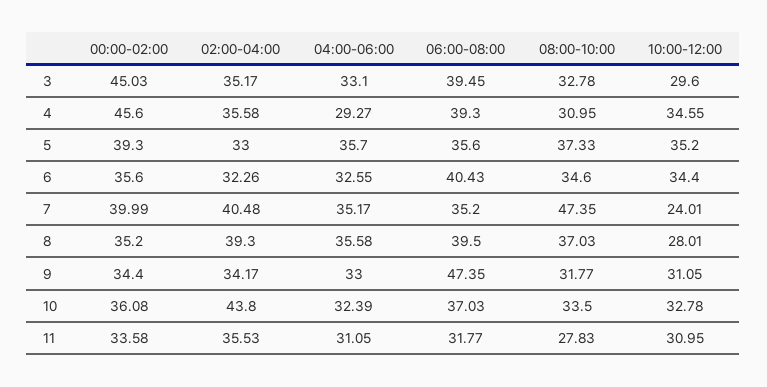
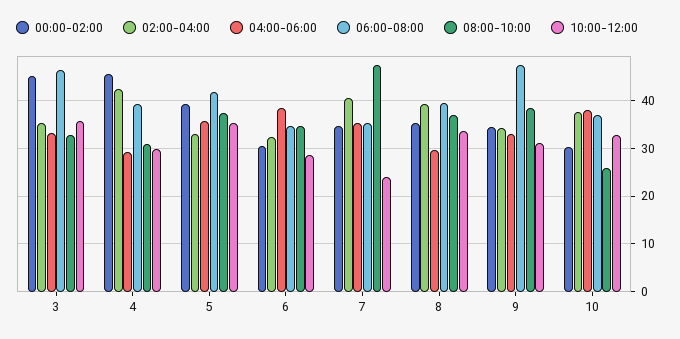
06:00-08:00, 3: 39.45 -> 46
10:00-12:00, 3: 29.6 -> 36
02:00-04:00, 4: 35.58 -> 42
10:00-12:00, 4: 34.55 -> 30
06:00-08:00, 5: 35.6 -> 42
00:00-02:00, 6: 35.6 -> 30
04:00-06:00, 6: 32.55 -> 38
06:00-08:00, 6: 40.43 -> 34
10:00-12:00, 6: 34.4 -> 28
00:00-02:00, 7: 39.99 -> 34
04:00-06:00, 8: 35.58 -> 30
10:00-12:00, 8: 28.01 -> 34
08:00-10:00, 9: 31.77 -> 38
00:00-02:00, 10: 36.08 -> 30
02:00-04:00, 10: 43.8 -> 38
04:00-06:00, 10: 32.39 -> 38
08:00-10:00, 10: 33.5 -> 26
00:00-02:00, 11: 33.58 -> none
02:00-04:00, 11: 35.53 -> none
04:00-06:00, 11: 31.05 -> none
06:00-08:00, 11: 31.77 -> none
08:00-10:00, 11: 27.83 -> none
10:00-12:00, 11: 30.95 -> none

